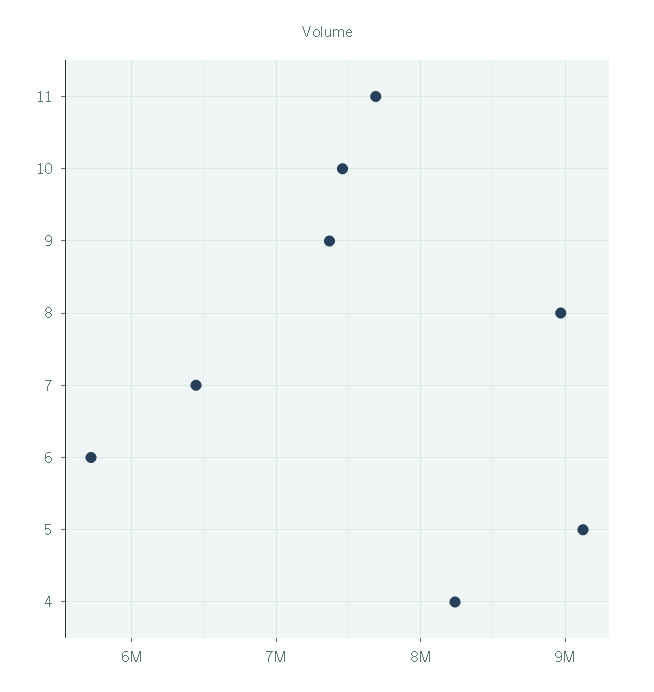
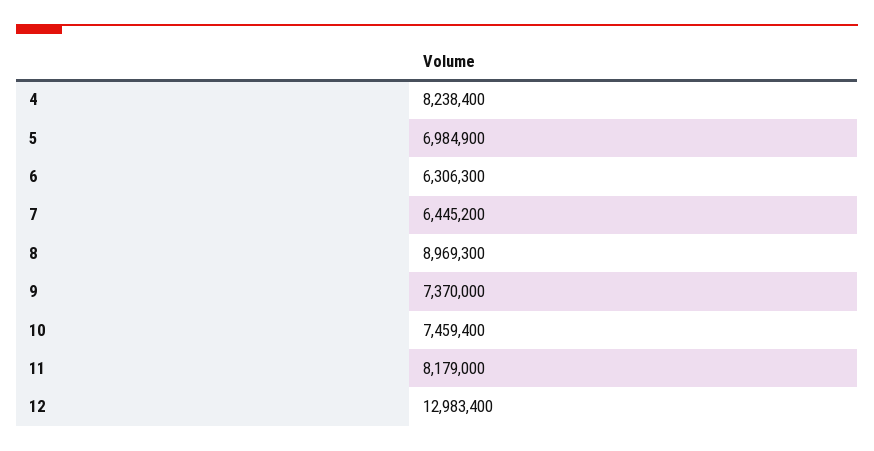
11: 7700000 -> 8179000
6: 5700000 -> 6306300
5: 9100000 -> 6984900
12: none -> 12983400

